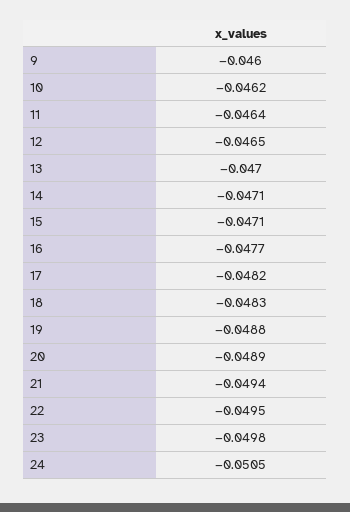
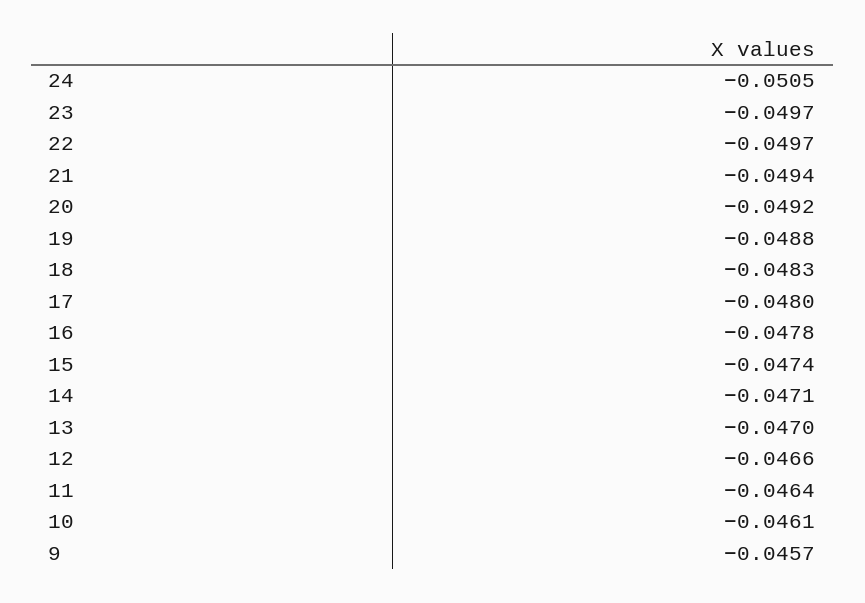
9: -0.046 -> -0.0457
10: -0.0462 -> -0.0461
12: -0.0465 -> -0.0466
15: -0.0471 -> -0.0474
16: -0.0477 -> -0.0478
17: -0.0482 -> -0.048
20: -0.0489 -> -0.0492
22: -0.0495 -> -0.0497
23: -0.0498 -> -0.0497

